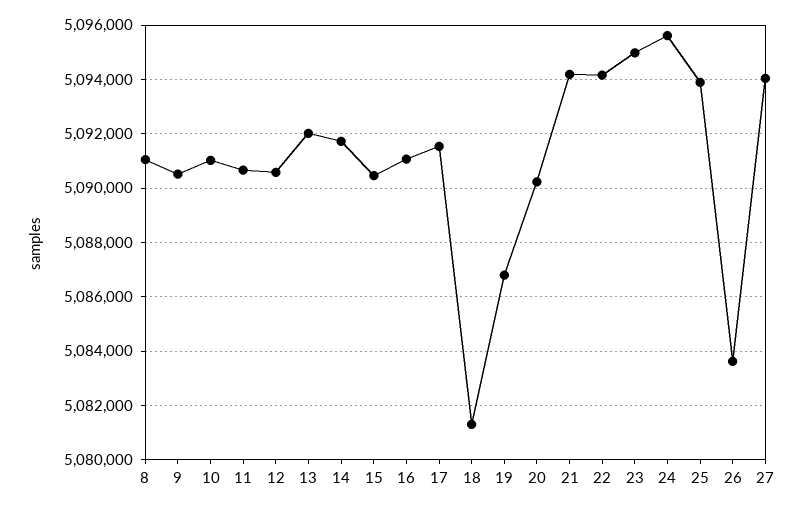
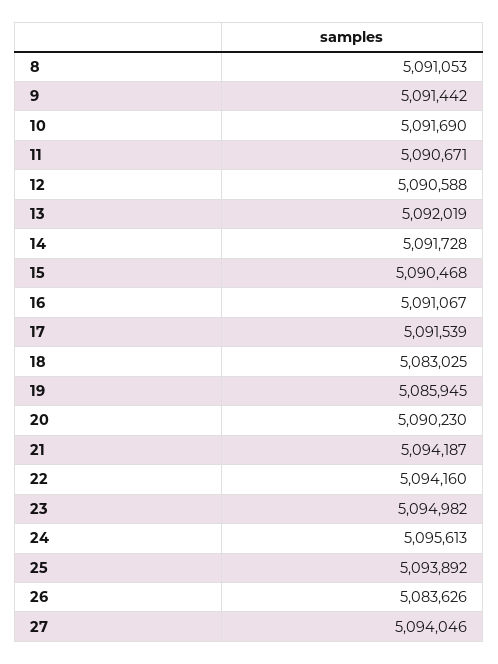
9: 5090500 -> 5091442
10: 5091000 -> 5091690
18: 5081250 -> 5083025
19: 5086750 -> 5085945

